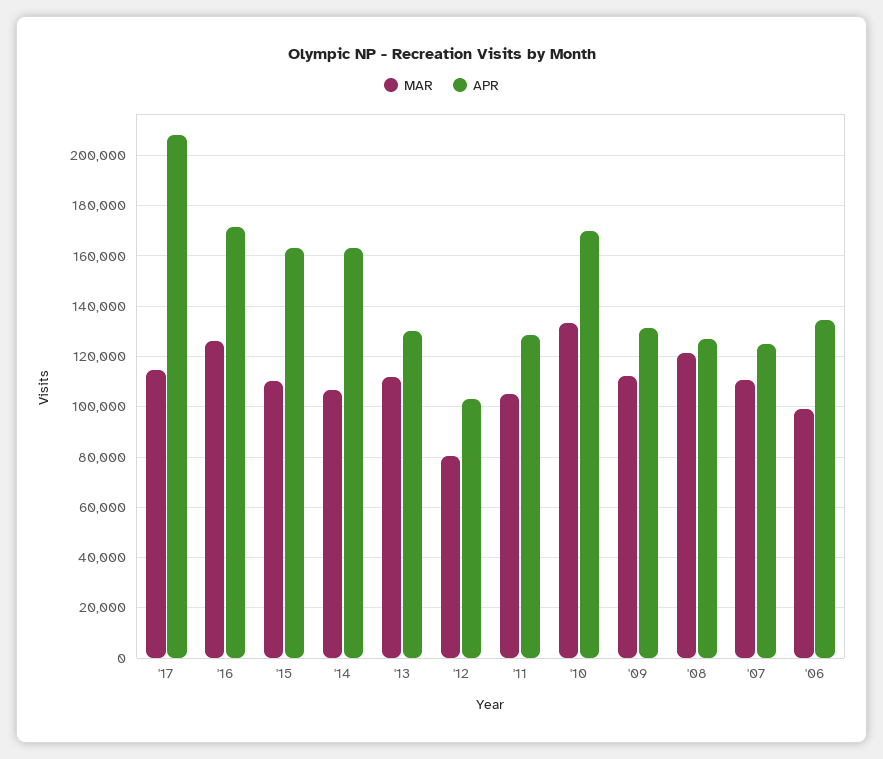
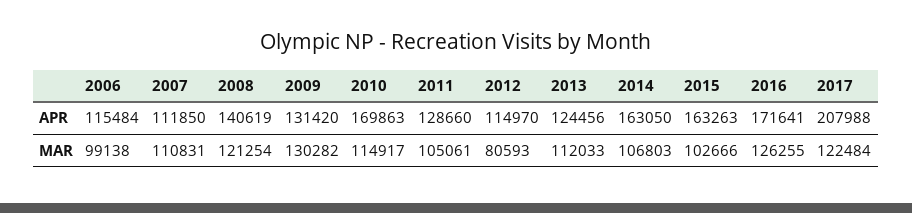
MAR, '17: 115000 -> 122484
MAR, '15: 110000 -> 102666
APR, '13: 130000 -> 124456
APR, '12: 102500 -> 114970
MAR, '10: 132500 -> 114917
MAR, '09: 112500 -> 130282
APR, '08: 127500 -> 140619
APR, '07: 125000 -> 111850
APR, '06: 135000 -> 115484

